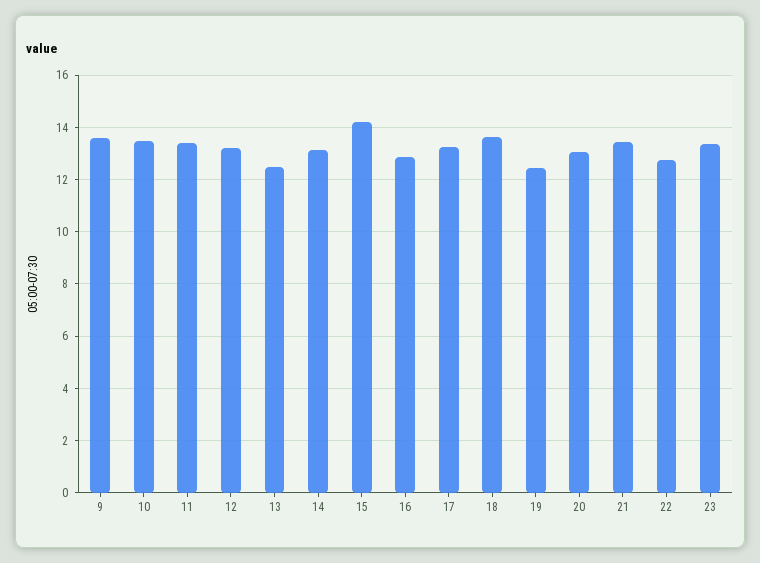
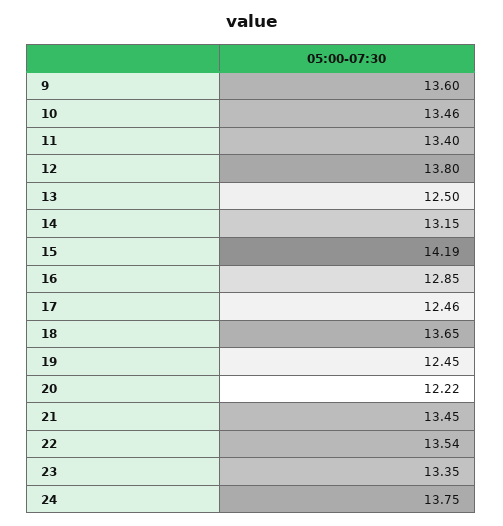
12: 13.25 -> 13.8
17: 13.25 -> 12.46
20: 13 -> 12.22
22: 12.75 -> 13.54
24: none -> 13.75

